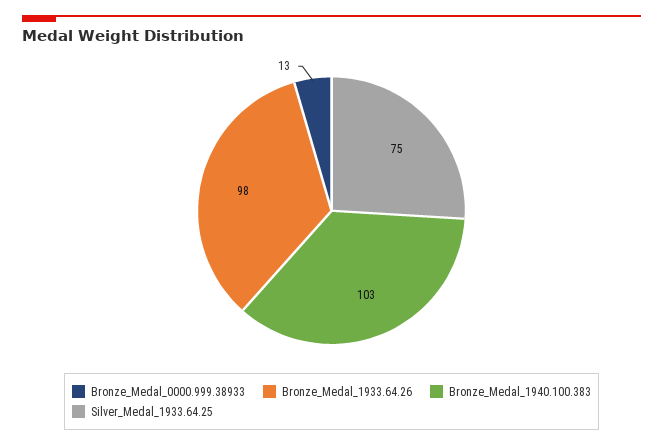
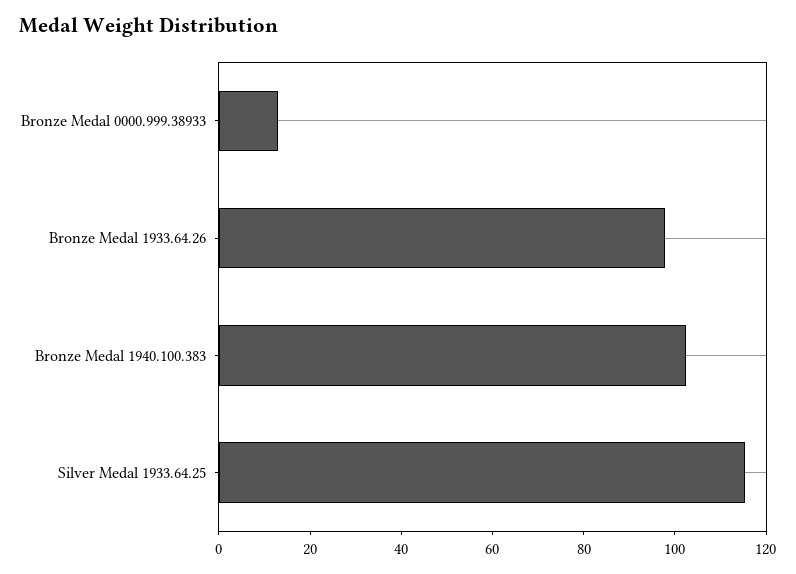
Silver_Medal_1933.64.25: 75 -> 115

